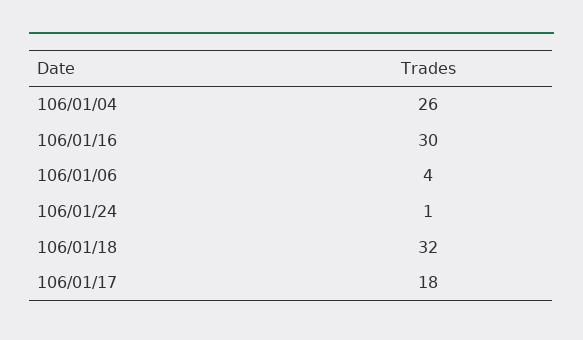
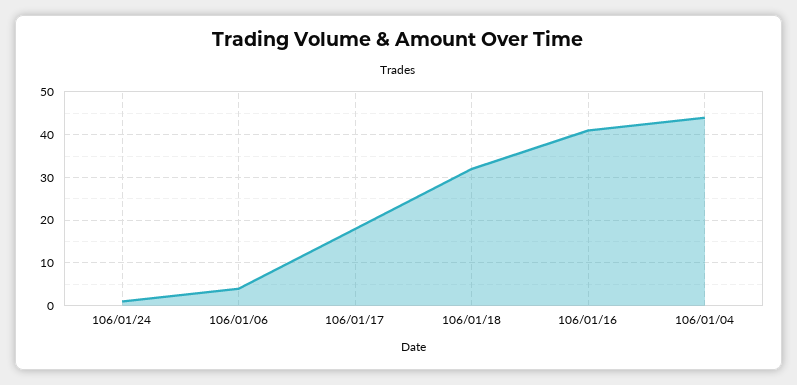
106/01/04: 26 -> 45
106/01/16: 30 -> 40

